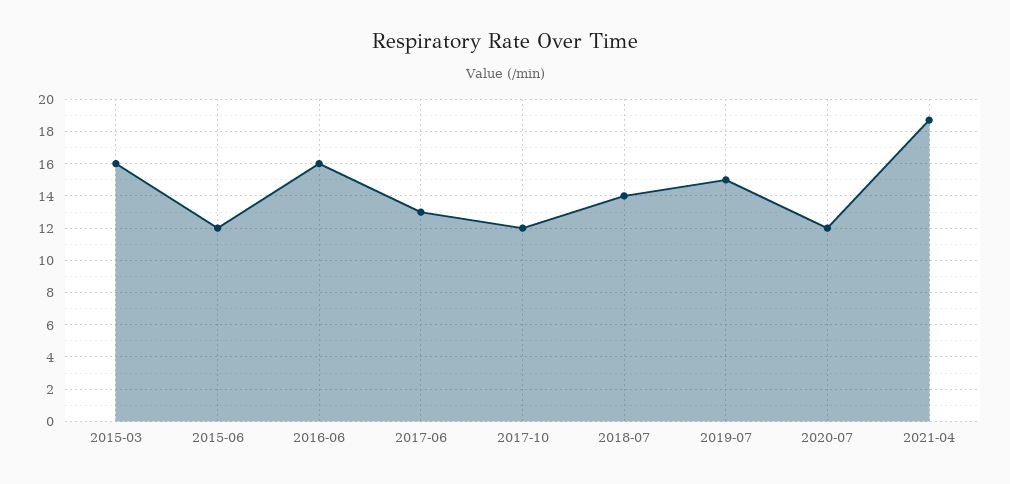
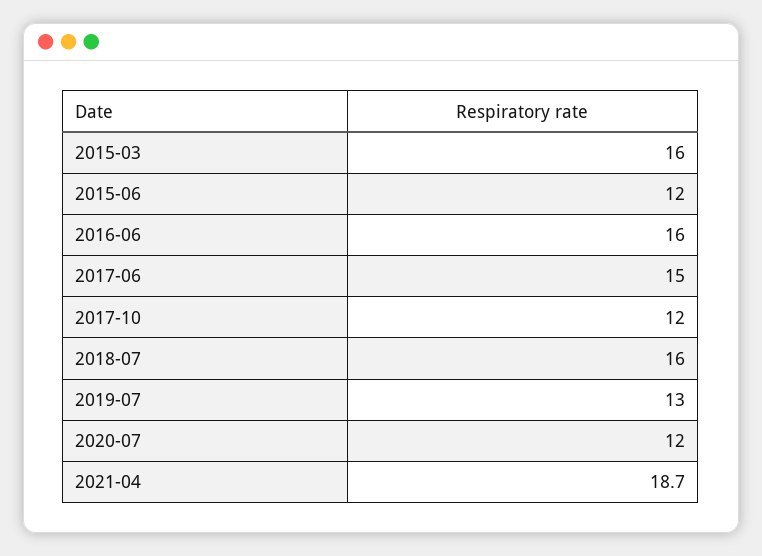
2017-06: 13 -> 15
2018-07: 14 -> 16
2019-07: 15 -> 13

